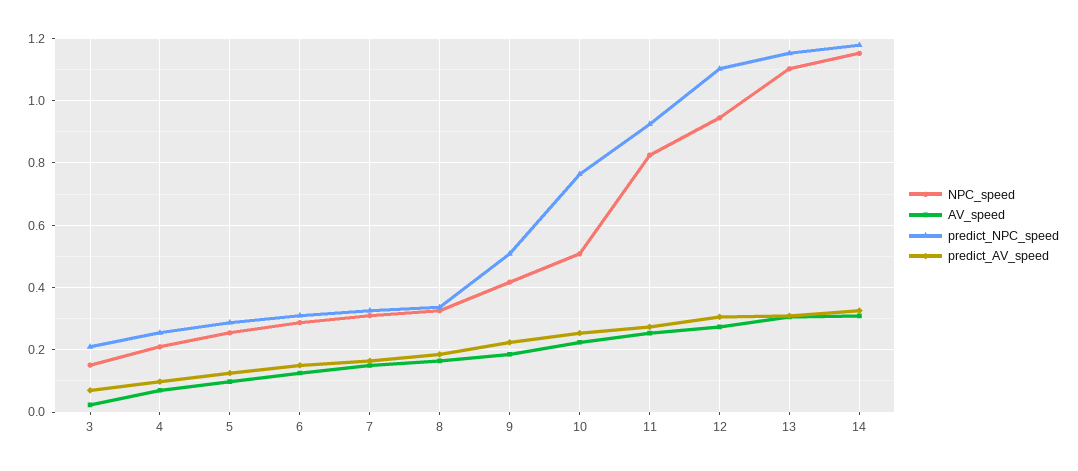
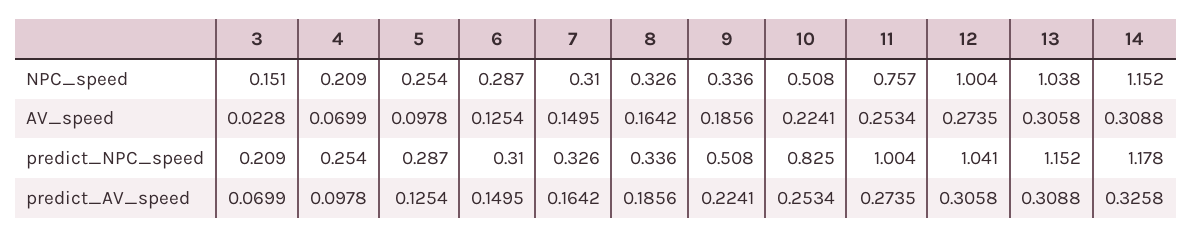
NPC_speed, 9: 0.42 -> 0.336
predict_NPC_speed, 10: 0.76 -> 0.825
NPC_speed, 11: 0.82 -> 0.757
predict_NPC_speed, 11: 0.92 -> 1.004
NPC_speed, 12: 0.94 -> 1.004
predict_NPC_speed, 12: 1.1 -> 1.041
NPC_speed, 13: 1.1 -> 1.038

